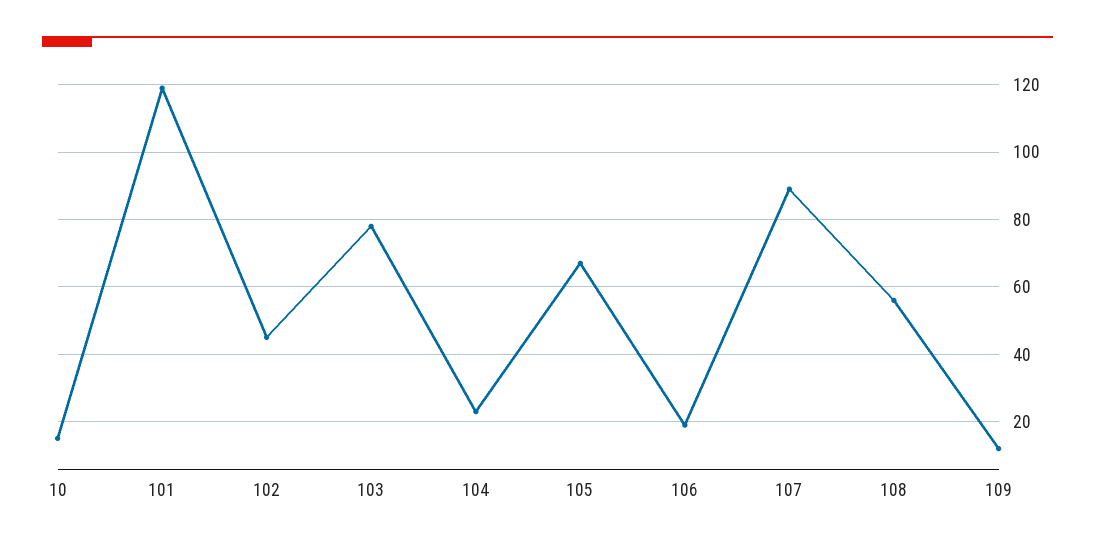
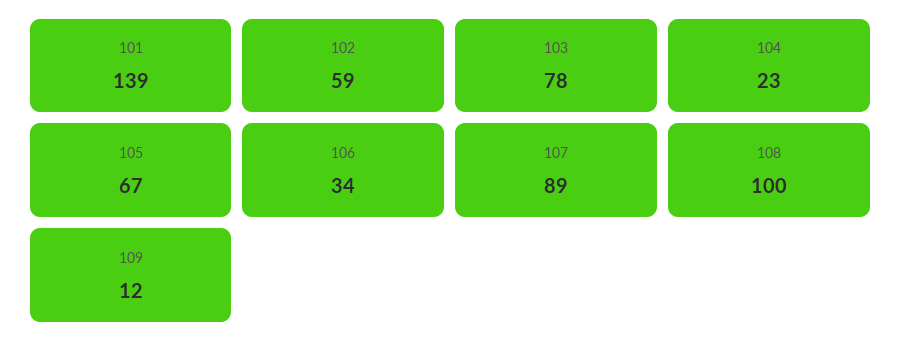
10: 15 -> none
101: 120 -> 139
102: 45 -> 59
106: 20 -> 34
108: 55 -> 100

